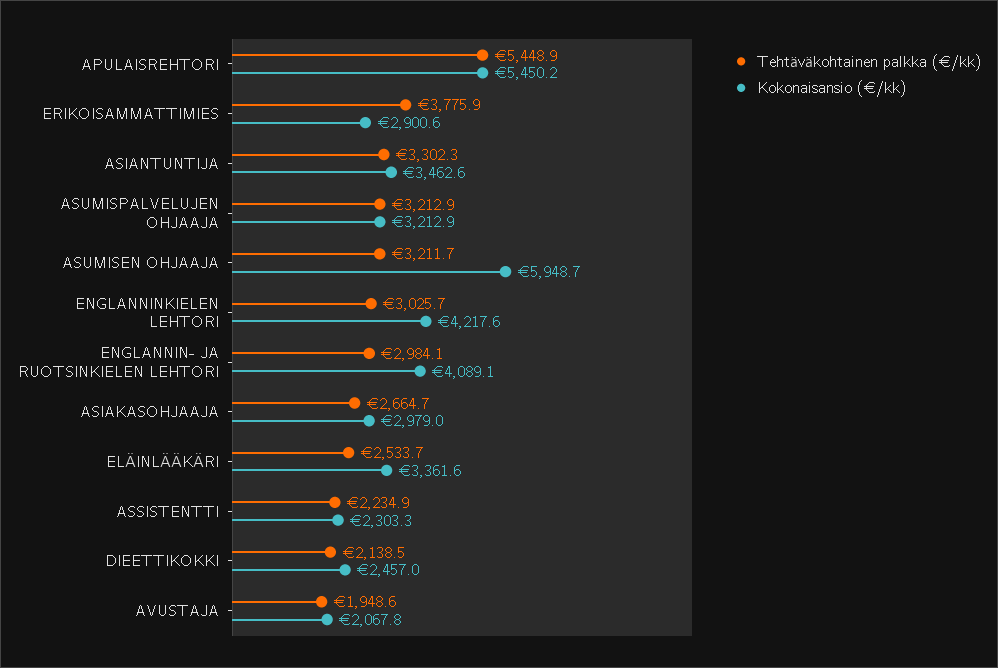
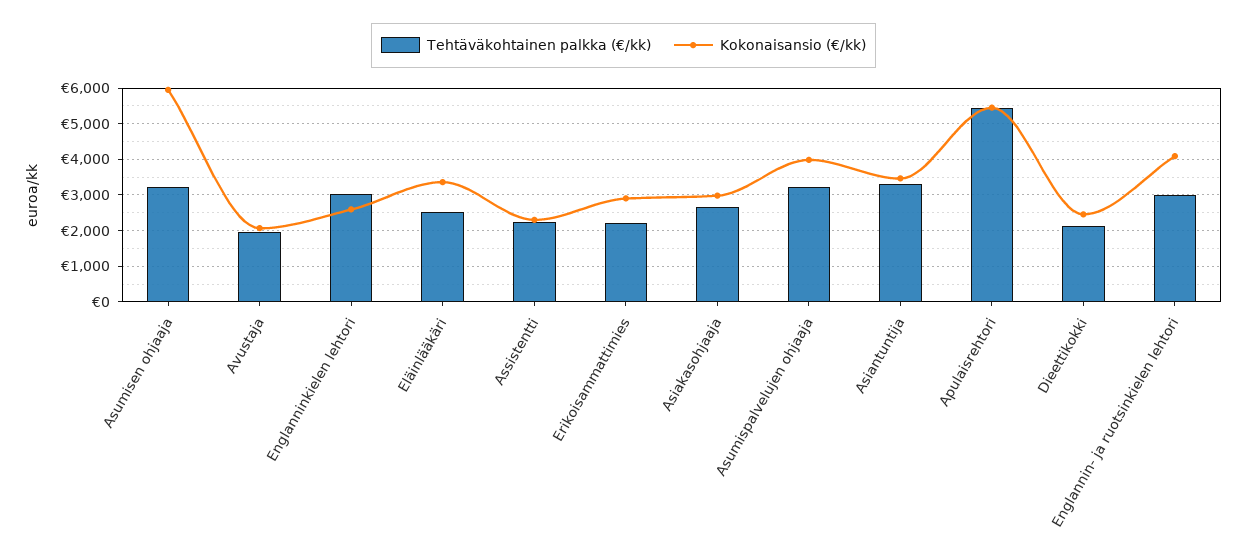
Tehtäväkohtainen palkka (€/kk), ERIKOISAMMATTIMIES: 3775.9 -> 2200
Kokonaisansio (€/kk), ASUMISPALVELUJEN OHJAAJA: 3212.9 -> 4000
Kokonaisansio (€/kk), ENGLANNINKIELEN LEHTORI: 4217.6 -> 2600

